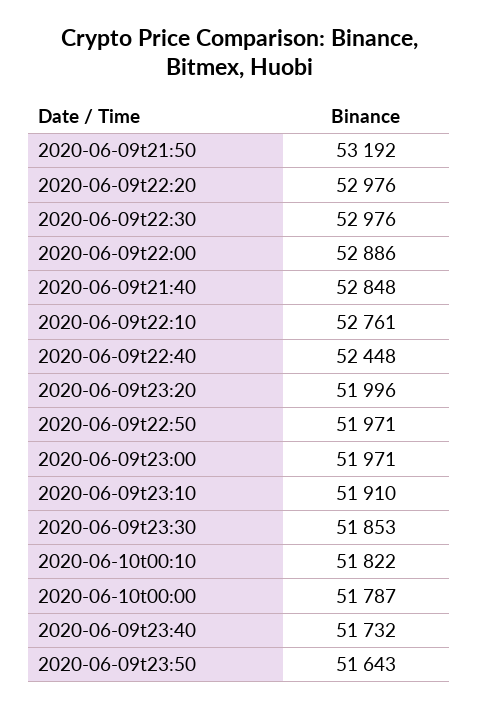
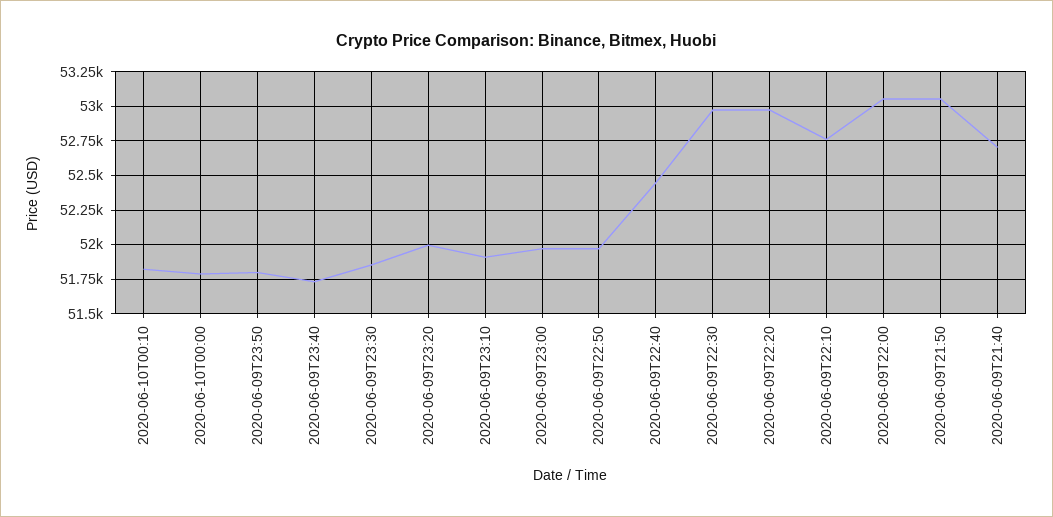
2020-06-09t21:50: 53192 -> 53050
2020-06-09t22:00: 52886 -> 53050
2020-06-09t21:40: 52848 -> 52700
2020-06-09t23:50: 51643 -> 51800

